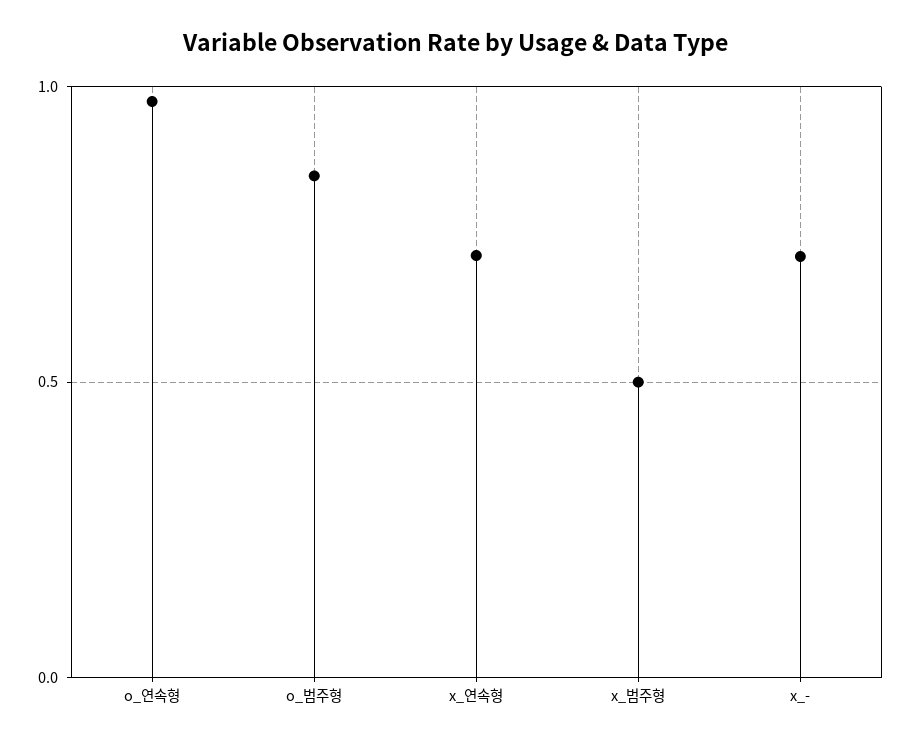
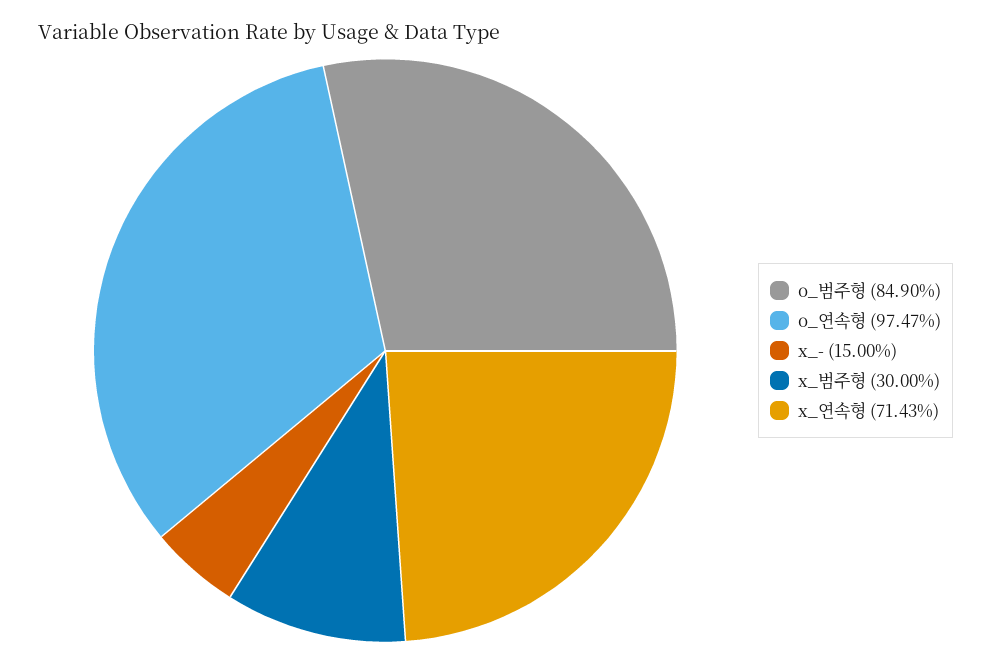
x_범주형: 0.5 -> 0.3
x_-: 0.7 -> 0.15

